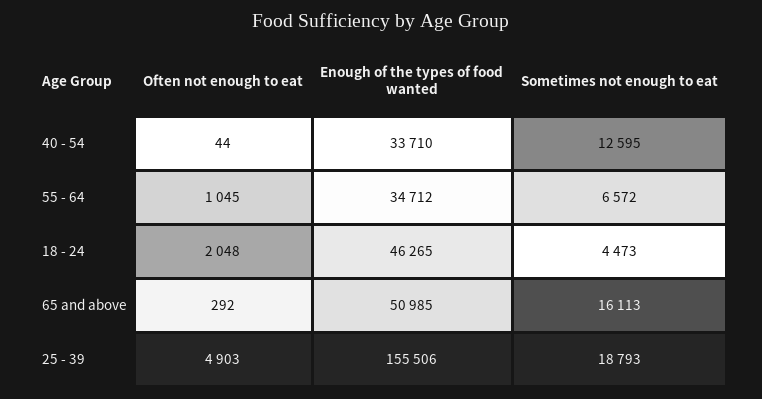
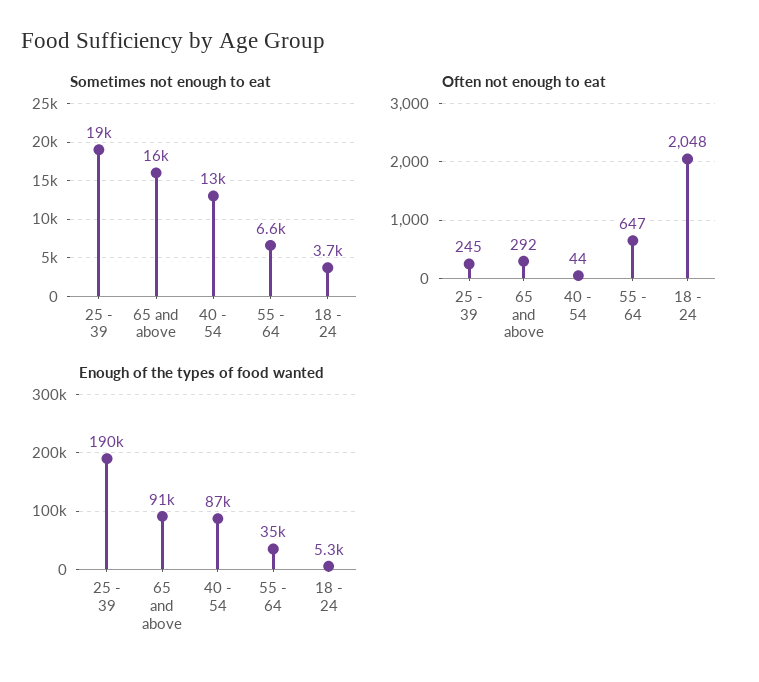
Enough of the types of food wanted, 40 - 54: 33710 -> 87000
Often not enough to eat, 55 - 64: 1045 -> 647
Enough of the types of food wanted, 18 - 24: 46265 -> 5300
Sometimes not enough to eat, 18 - 24: 4473 -> 3700
Enough of the types of food wanted, 65 and above: 50985 -> 91000
Often not enough to eat, 25 - 39: 4903 -> 245
Enough of the types of food wanted, 25 - 39: 155506 -> 190000

